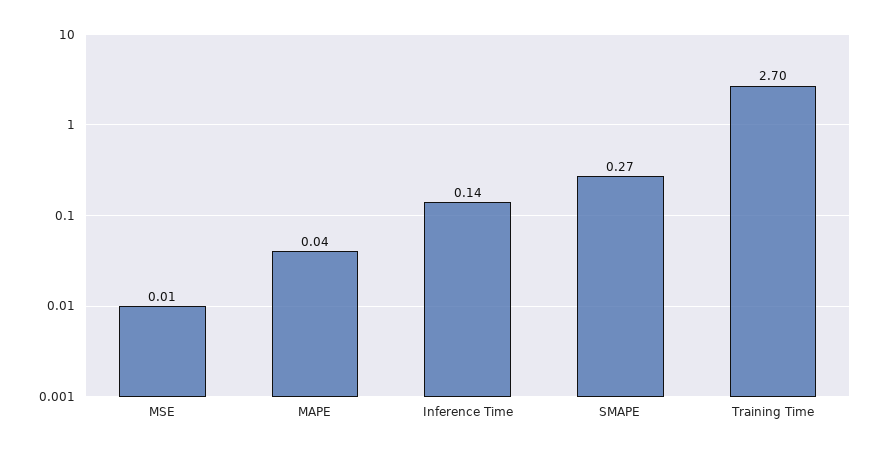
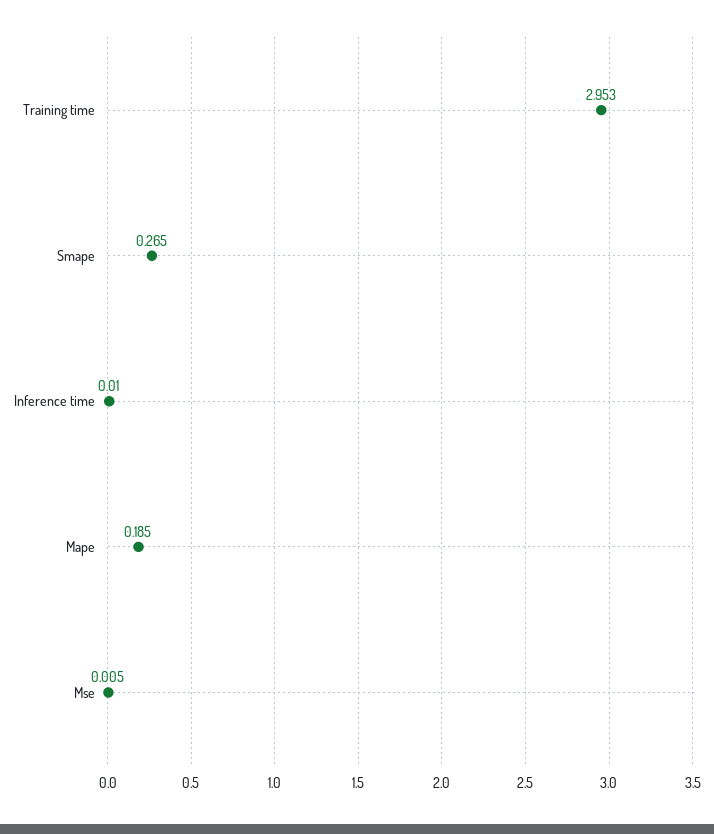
MAPE: 0.04 -> 0.185
Inference Time: 0.14 -> 0.01
Training Time: 2.7 -> 2.953

